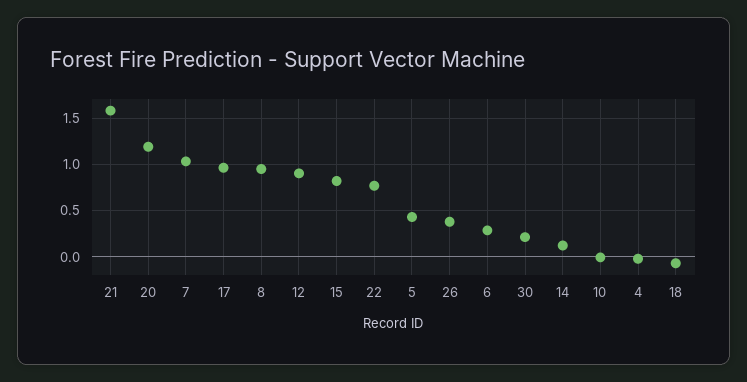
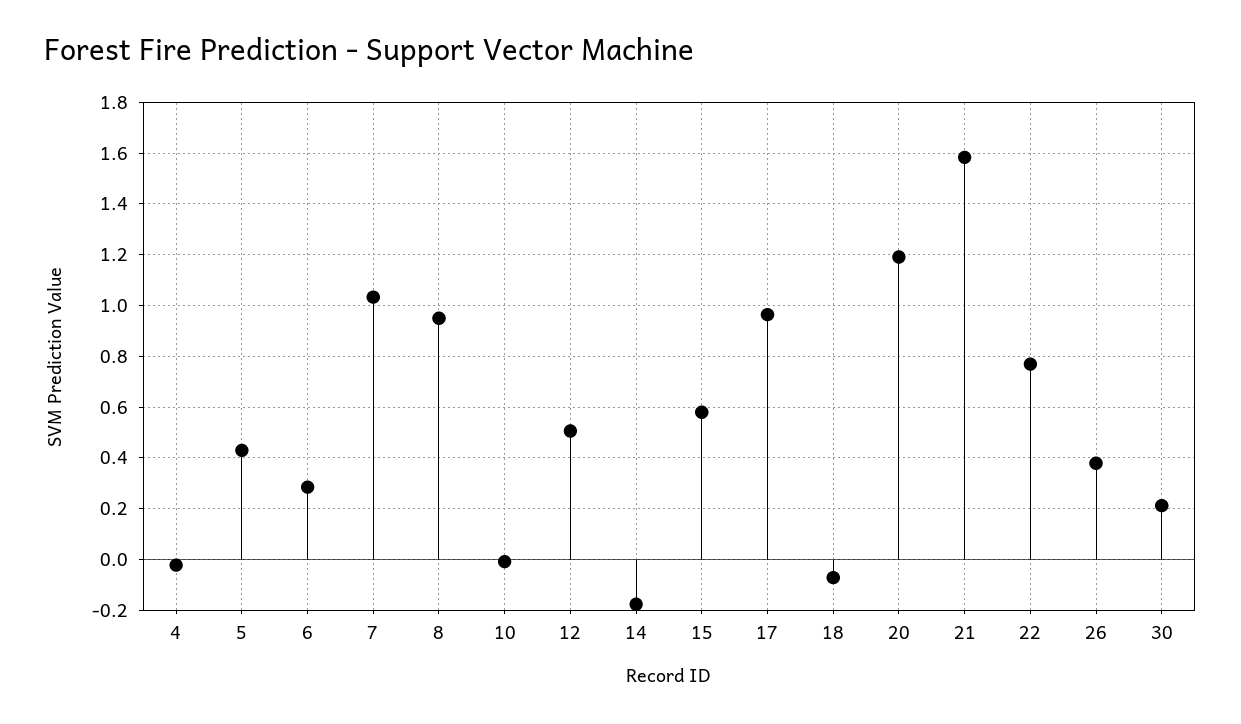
12: 0.9 -> 0.5
15: 0.8 -> 0.575
14: 0.1 -> -0.175

